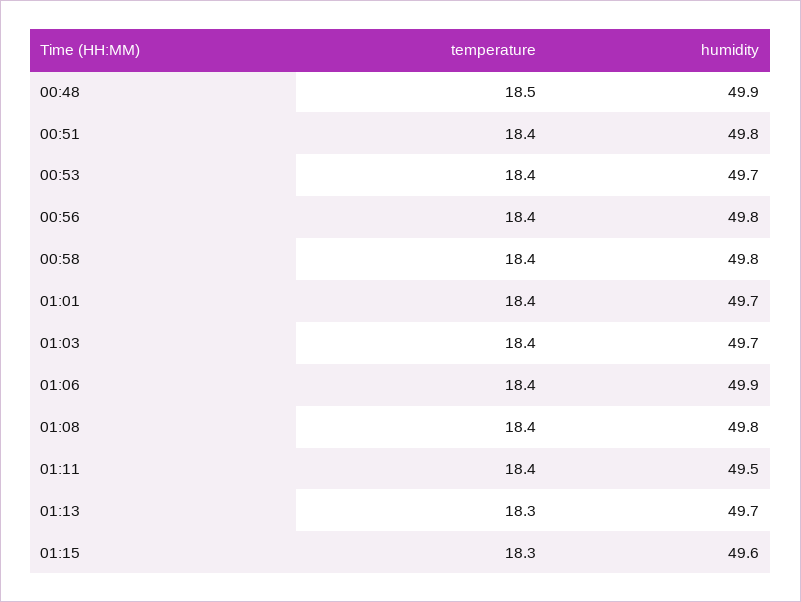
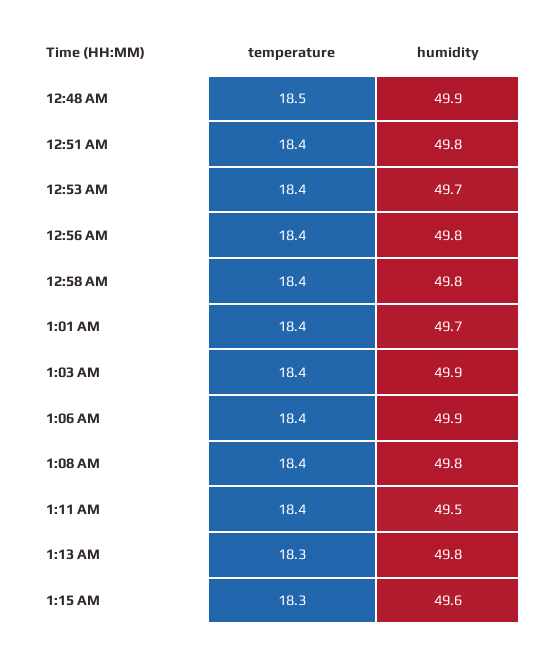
humidity, 01:03: 49.7 -> 49.9
humidity, 01:13: 49.7 -> 49.8

